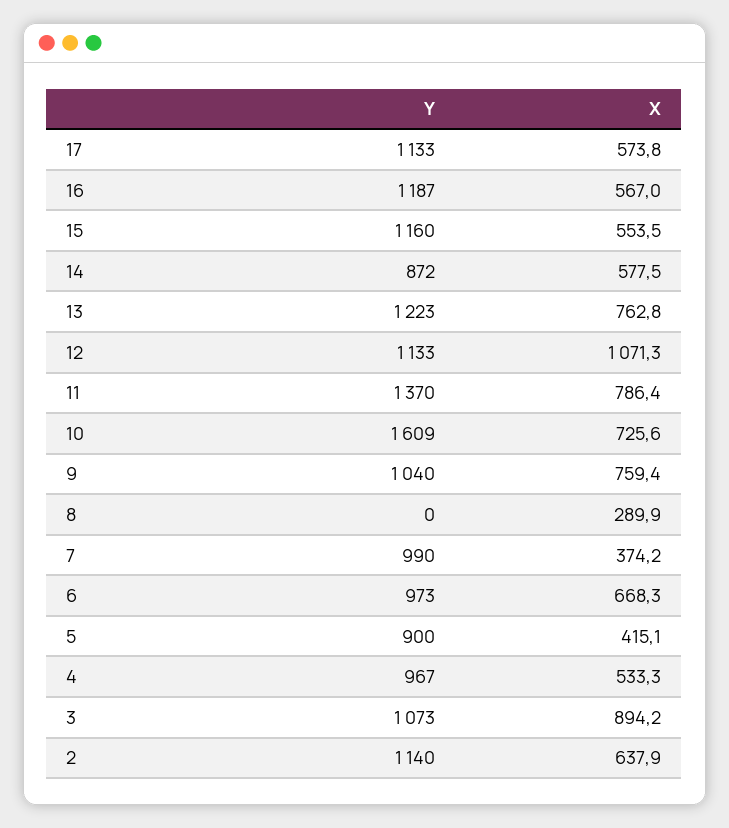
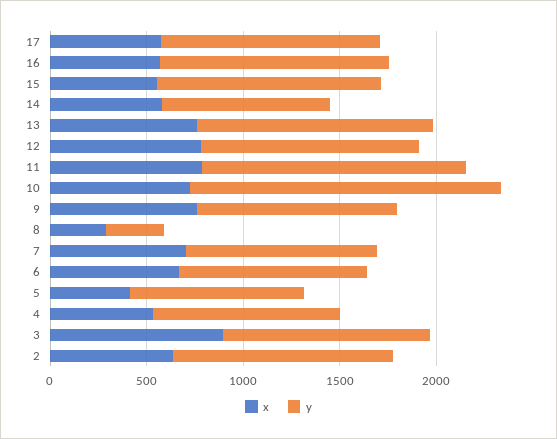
X, 12: 1071.3 -> 800
Y, 8: 0 -> 300
X, 7: 374.2 -> 700

